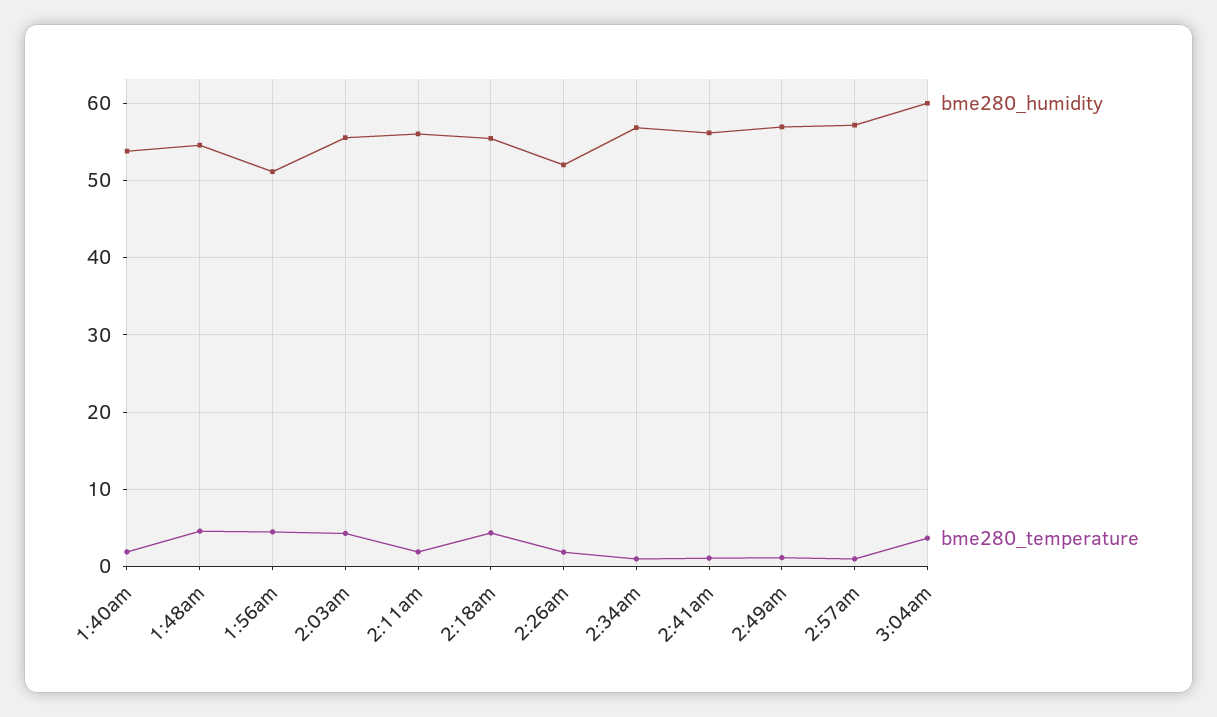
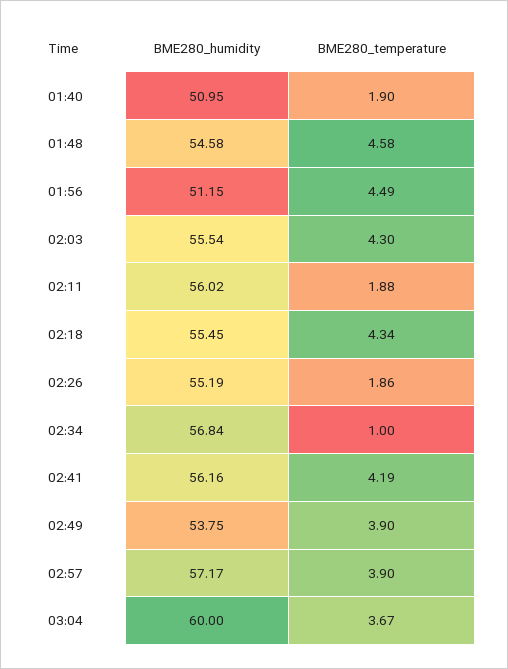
bme280_humidity, 1:40am: 54 -> 50.95
bme280_humidity, 2:26am: 52 -> 55.19
bme280_temperature, 2:41am: 1 -> 4.19
bme280_humidity, 2:49am: 57 -> 53.75
bme280_temperature, 2:49am: 1 -> 3.9
bme280_temperature, 2:57am: 1 -> 3.9

